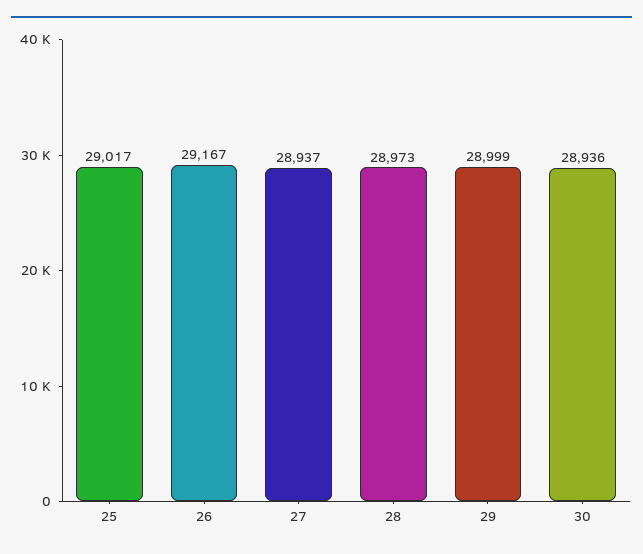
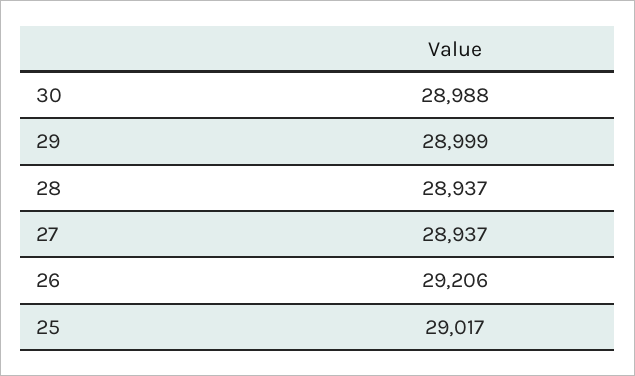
26: 29167 -> 29206
28: 28973 -> 28937
30: 28936 -> 28988

